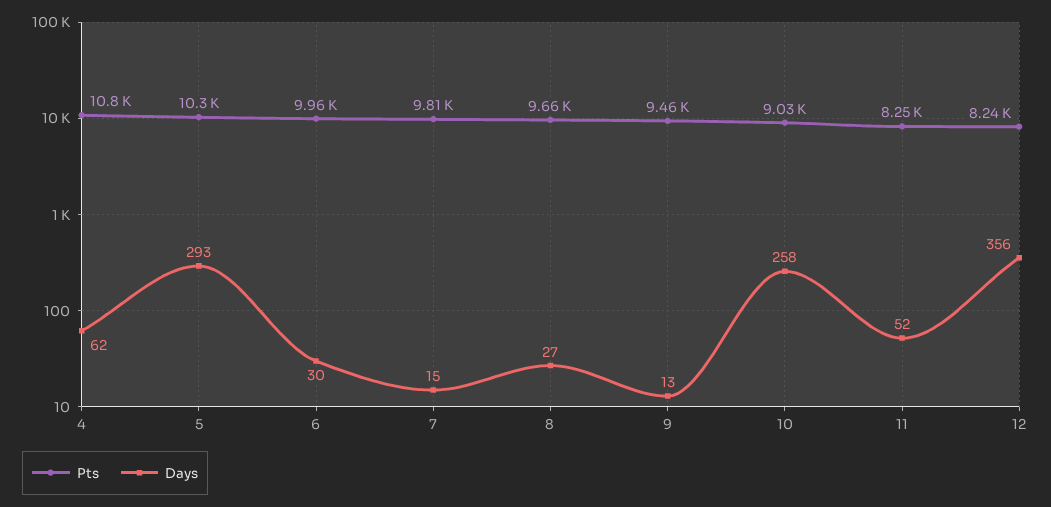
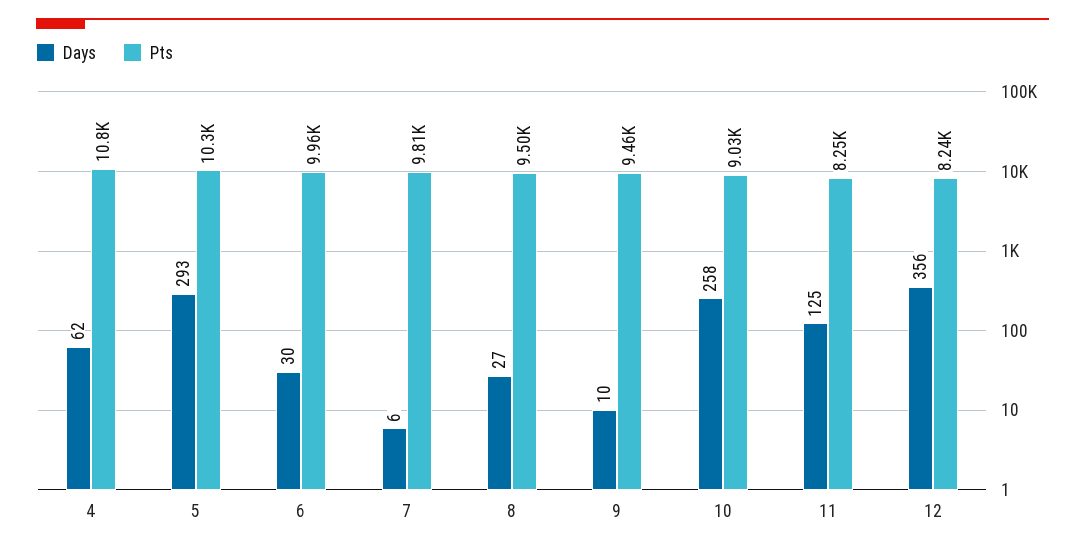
Days, 7: 15 -> 6
Pts, 8: 9660 -> 9500
Days, 9: 13 -> 10
Days, 11: 52 -> 125

